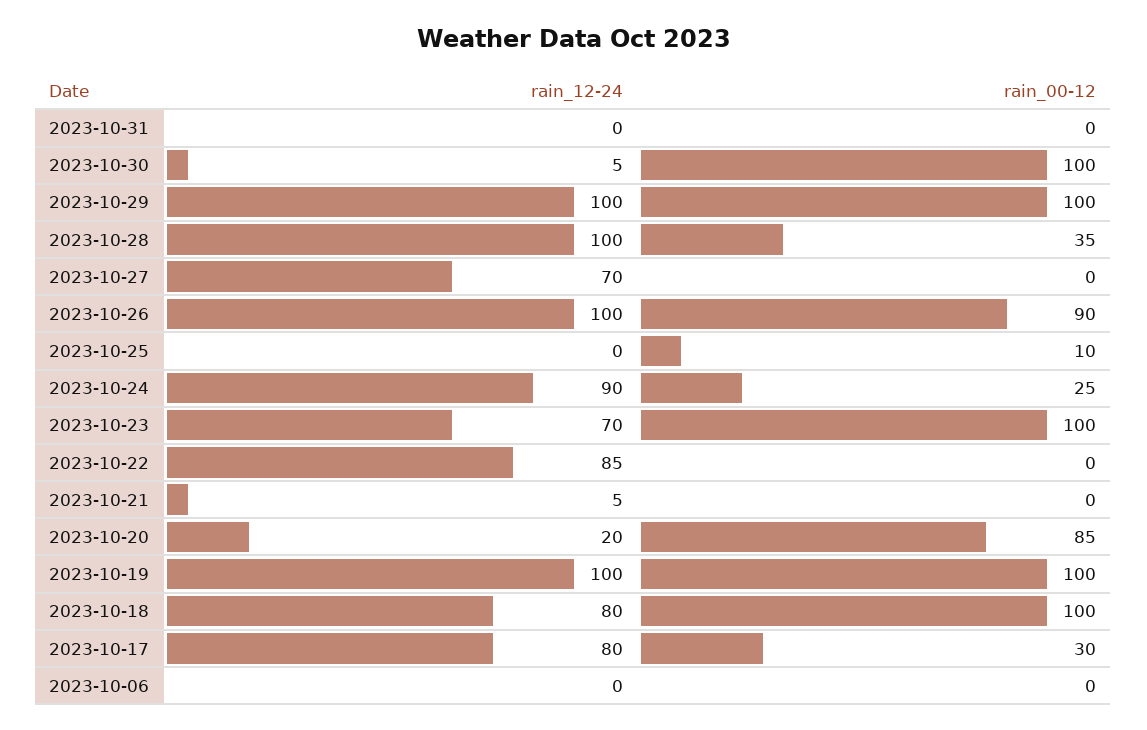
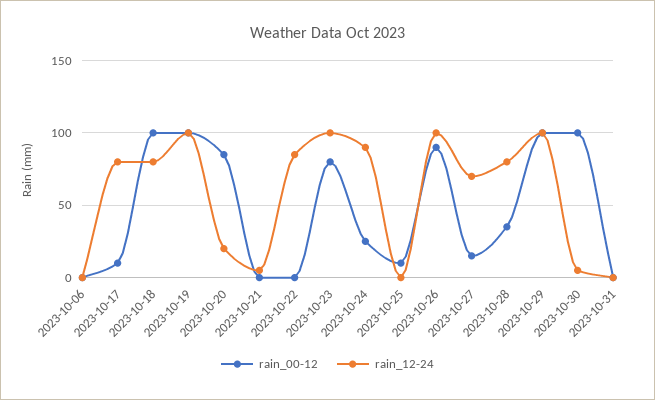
rain_12-24, 2023-10-28: 100 -> 80
rain_00-12, 2023-10-27: 0 -> 15
rain_12-24, 2023-10-23: 70 -> 100
rain_00-12, 2023-10-23: 100 -> 80
rain_00-12, 2023-10-17: 30 -> 10

